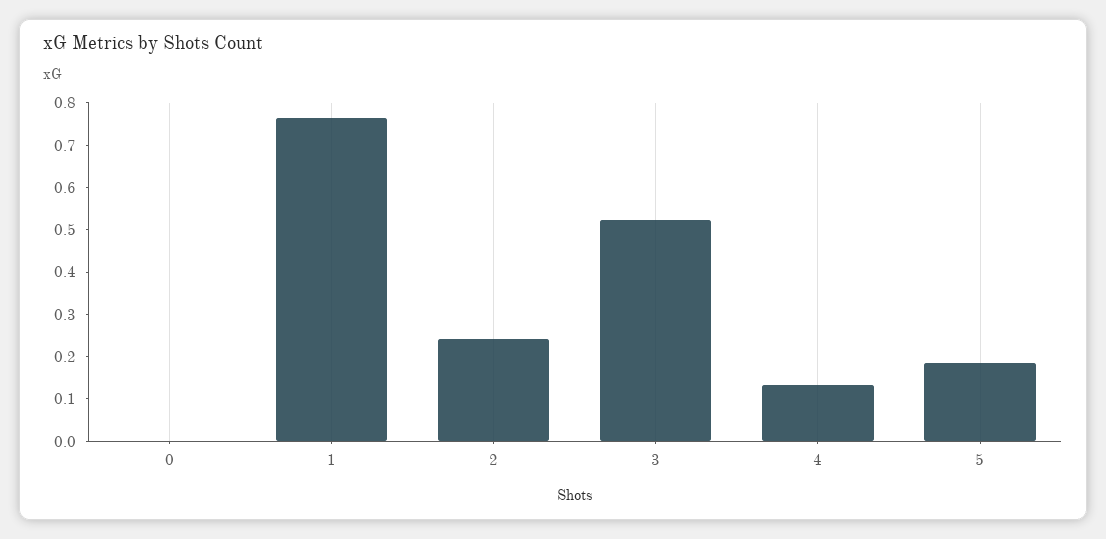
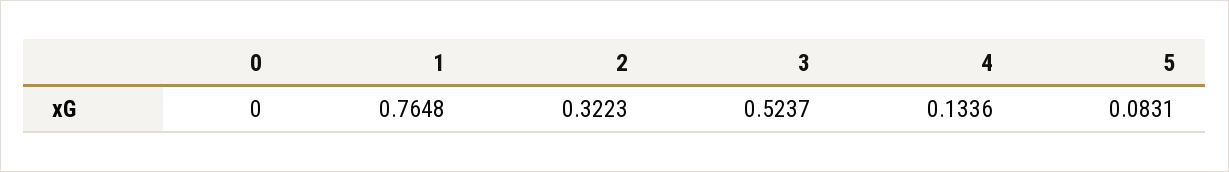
2: 0.24 -> 0.3223
5: 0.18 -> 0.0831

